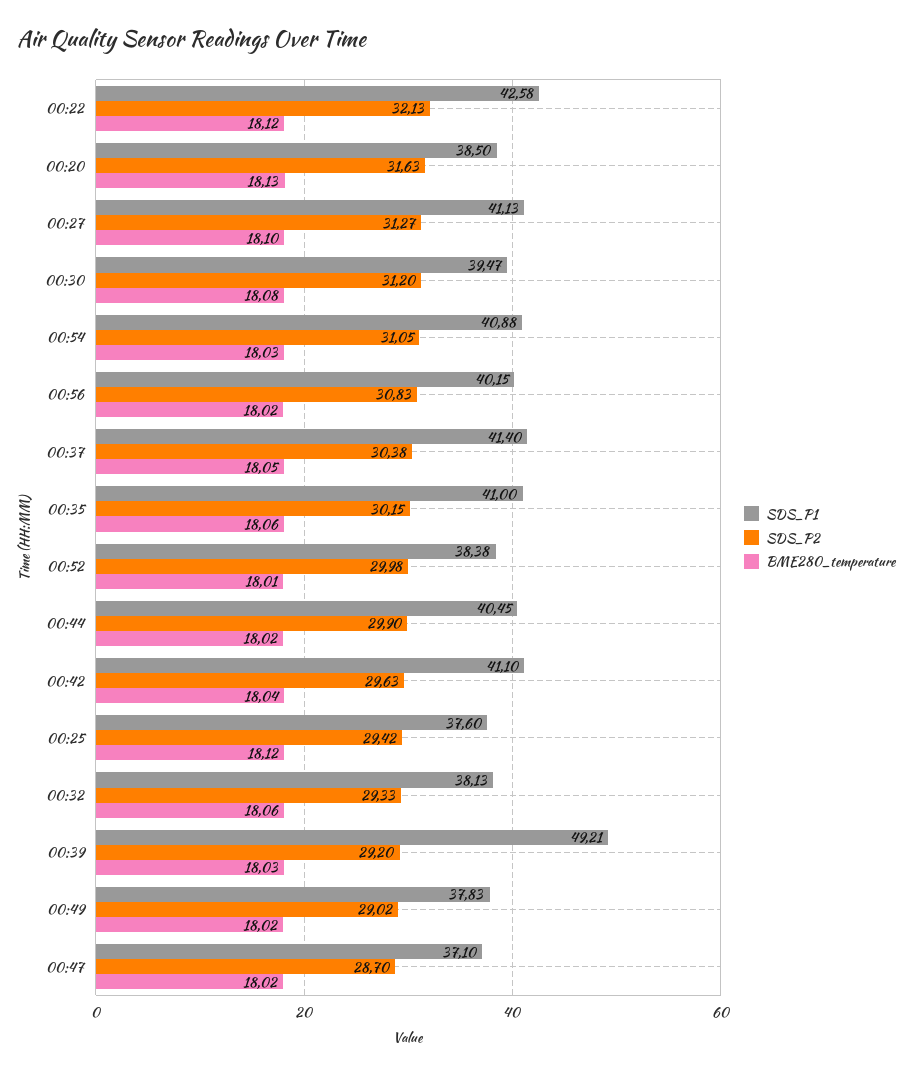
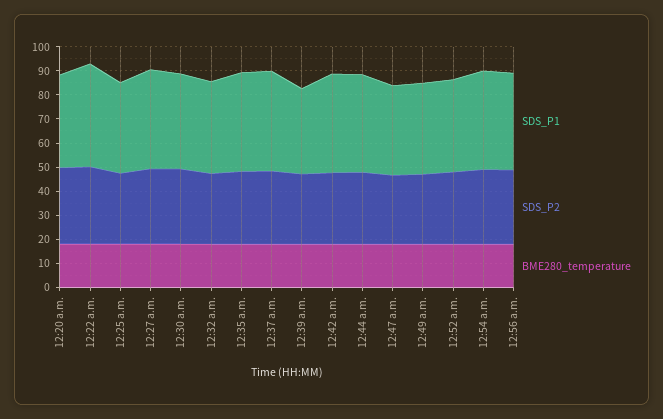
SDS_P1, 00:39: 49.21 -> 35

